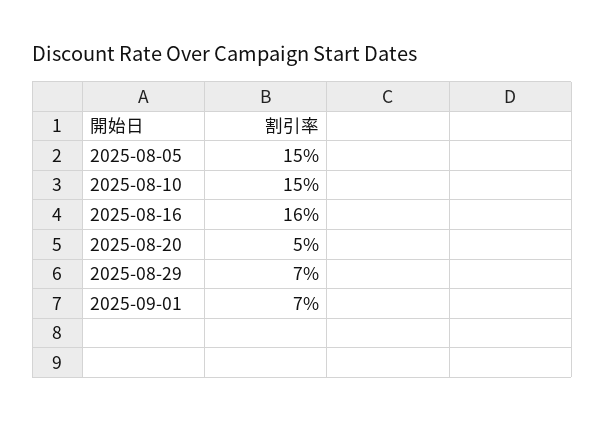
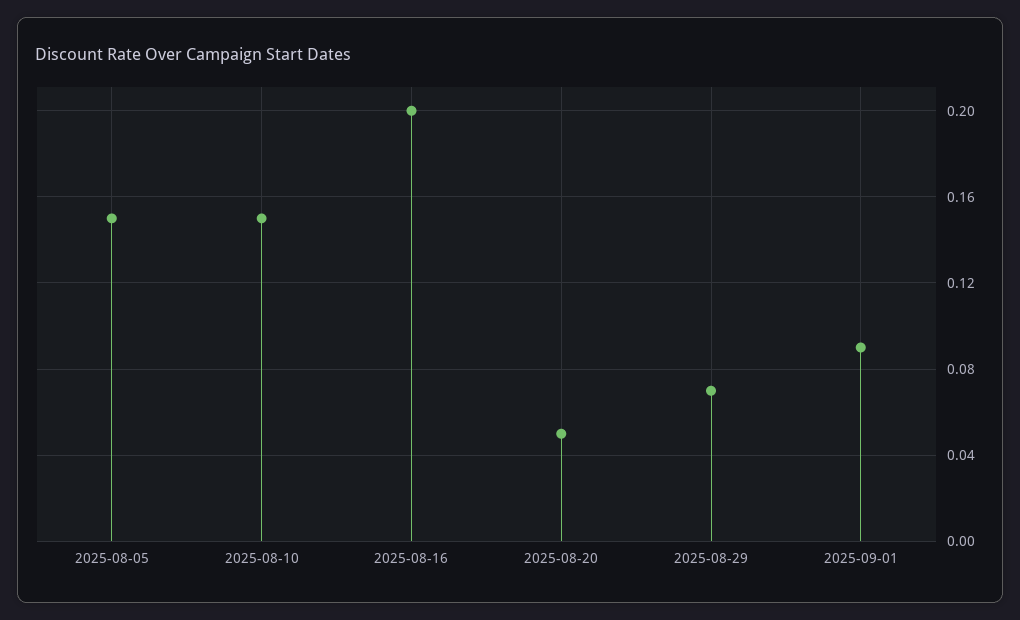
2025-08-16: 0.16 -> 0.2
2025-09-01: 0.07 -> 0.09

